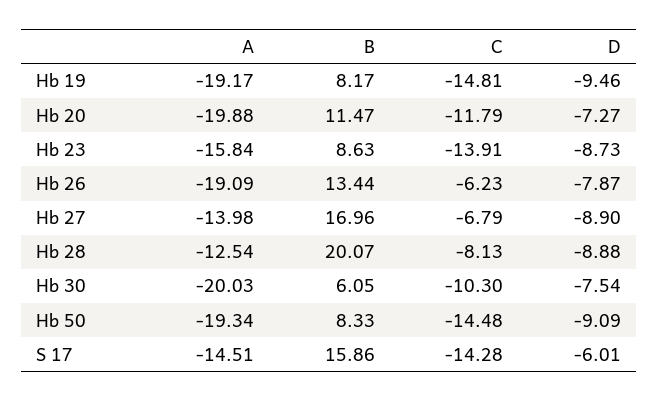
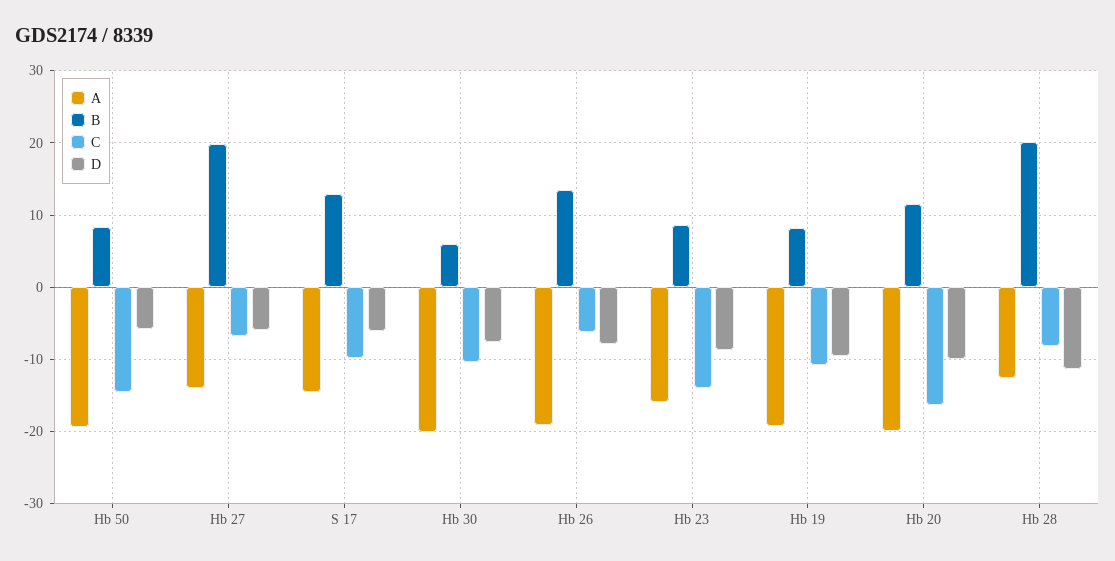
C, Hb 19: -14.81 -> -11
C, Hb 20: -11.79 -> -16
D, Hb 20: -7.27 -> -10
B, Hb 27: 16.96 -> 20
D, Hb 27: -8.9 -> -6
D, Hb 28: -8.88 -> -11
D, Hb 50: -9.09 -> -6
B, S 17: 15.86 -> 13
C, S 17: -14.28 -> -10

